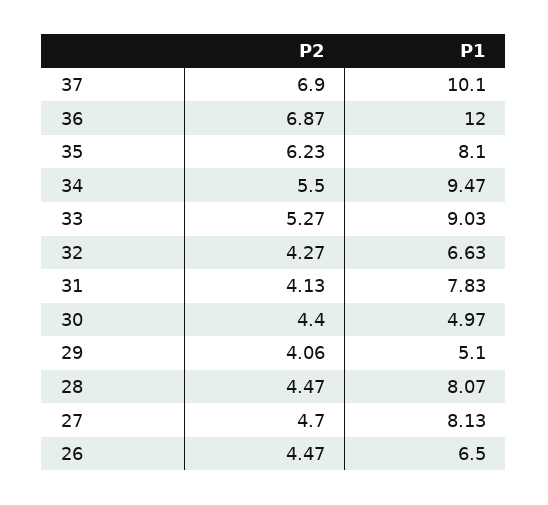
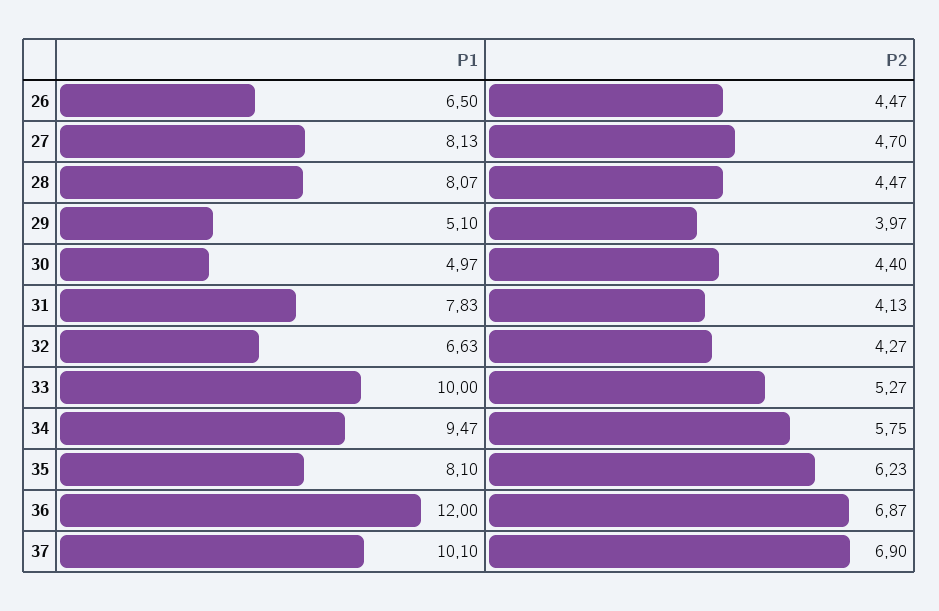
P2, 34: 5.5 -> 5.75
P1, 33: 9.03 -> 10
P2, 29: 4.06 -> 3.97

